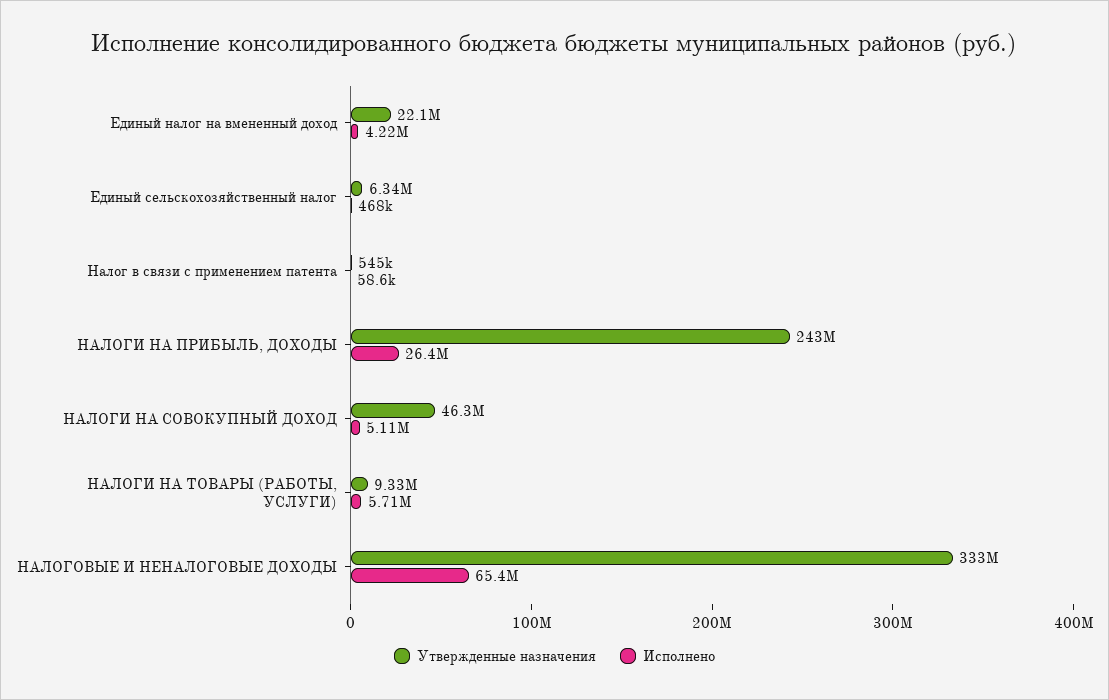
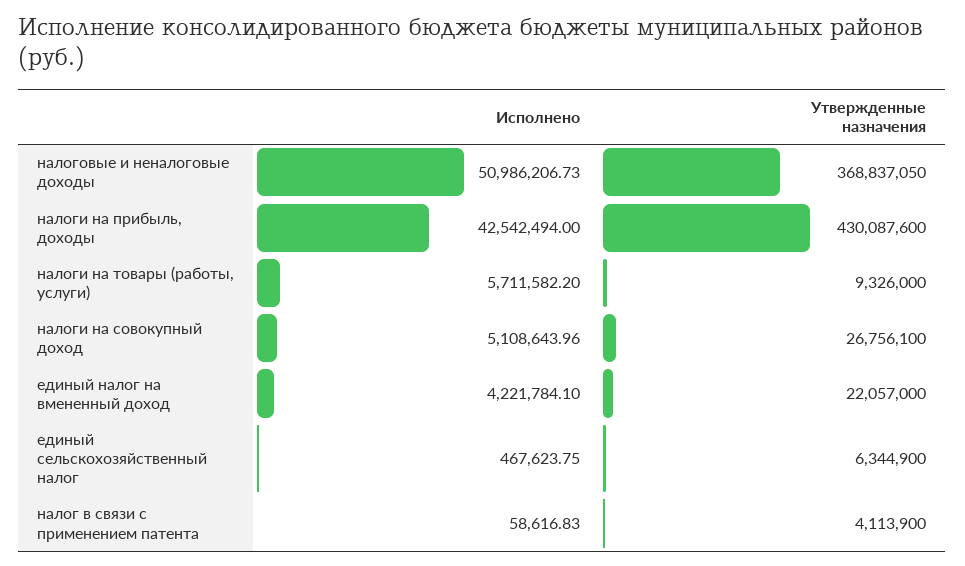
Утвержденные назначения, Налог в связи с применением патента: 545000 -> 4113900
Утвержденные назначения, НАЛОГИ НА ПРИБЫЛЬ, ДОХОДЫ: 243000000 -> 430087600
Исполнено, НАЛОГИ НА ПРИБЫЛЬ, ДОХОДЫ: 26400000 -> 42542494
Утвержденные назначения, НАЛОГИ НА СОВОКУПНЫЙ ДОХОД: 46300000 -> 26756100
Утвержденные назначения, НАЛОГОВЫЕ И НЕНАЛОГОВЫЕ ДОХОДЫ: 333000000 -> 368837050
Исполнено, НАЛОГОВЫЕ И НЕНАЛОГОВЫЕ ДОХОДЫ: 65400000 -> 50986206.73

